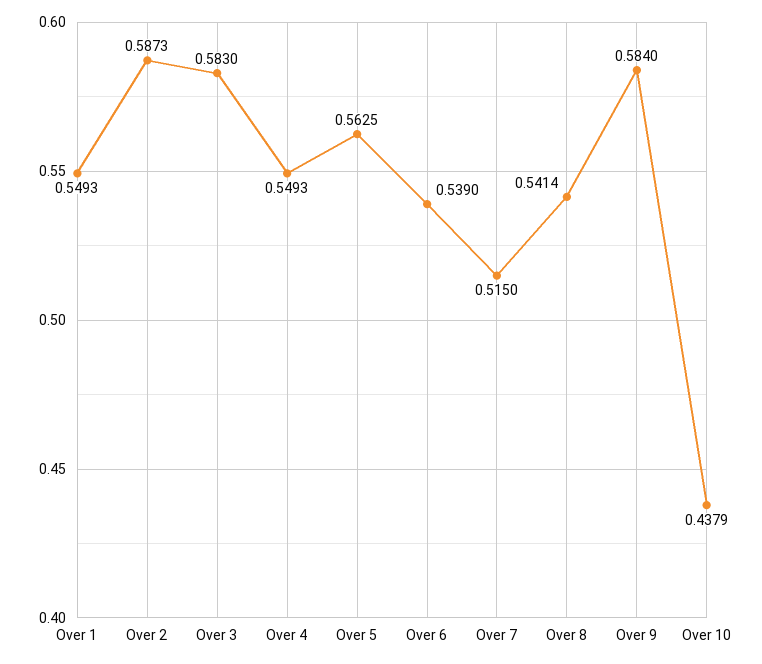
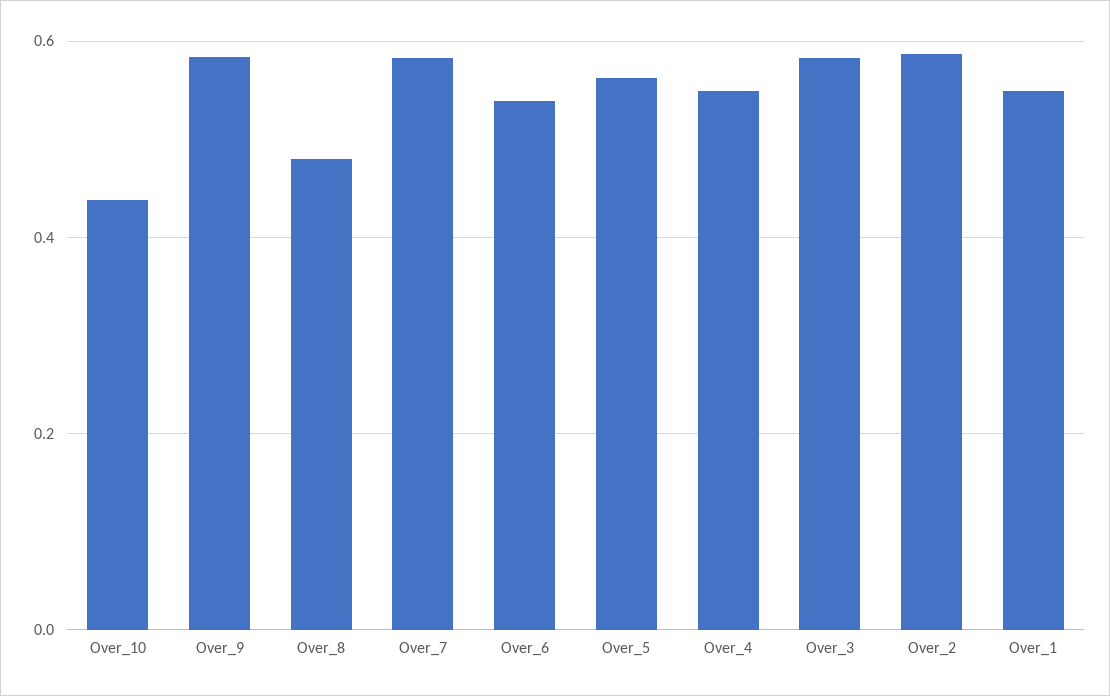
Over 7: 0.515 -> 0.58
Over 8: 0.5414 -> 0.48

